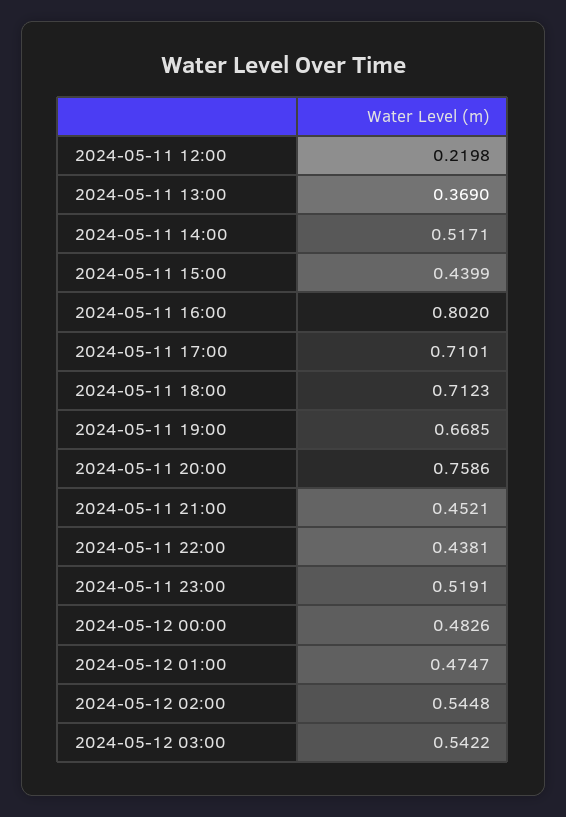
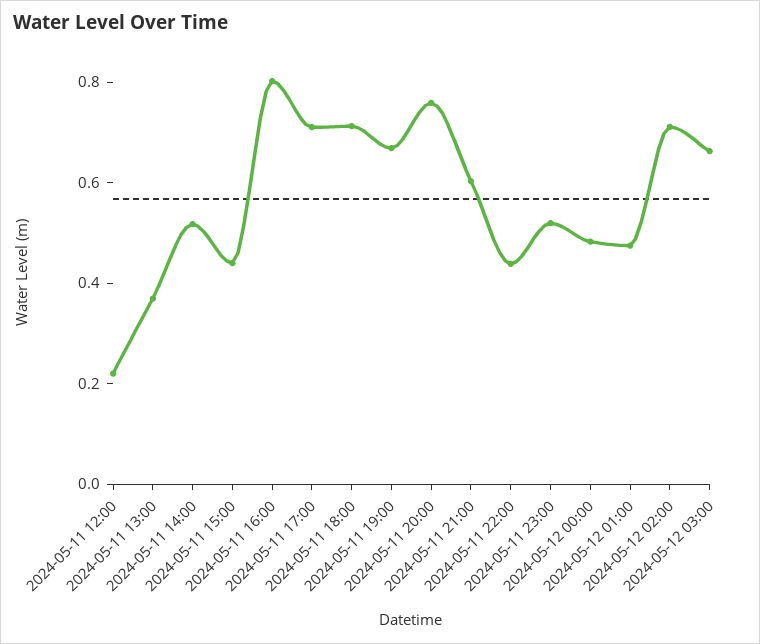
2024-05-11 21:00: 0.4521 -> 0.6
2024-05-12 02:00: 0.5448 -> 0.7
2024-05-12 03:00: 0.5422 -> 0.65

